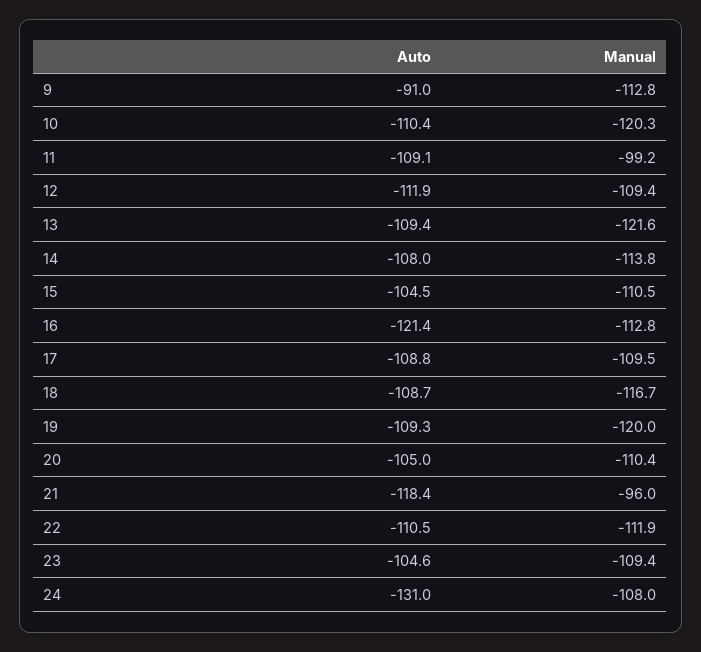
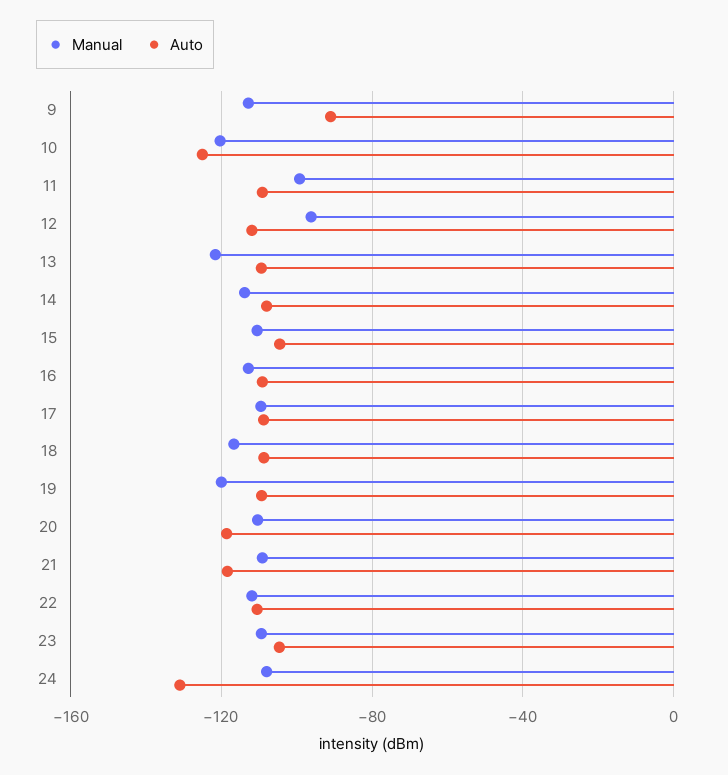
Auto, 10: -110.4 -> -125
Manual, 12: -109.4 -> -95
Auto, 16: -121.4 -> -110
Auto, 20: -105 -> -120
Manual, 21: -96 -> -110

